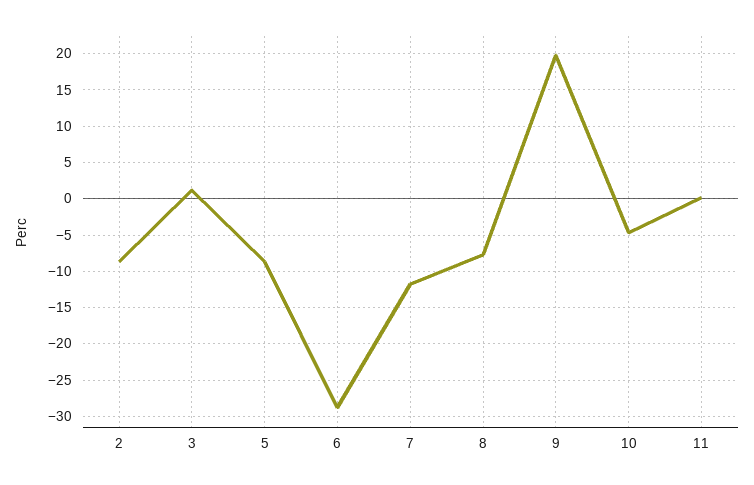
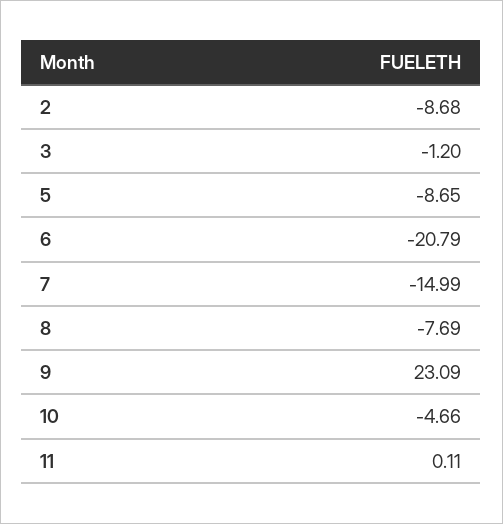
3: 1 -> -1.2
6: -29 -> -20.79
7: -12 -> -14.99
9: 20 -> 23.09

